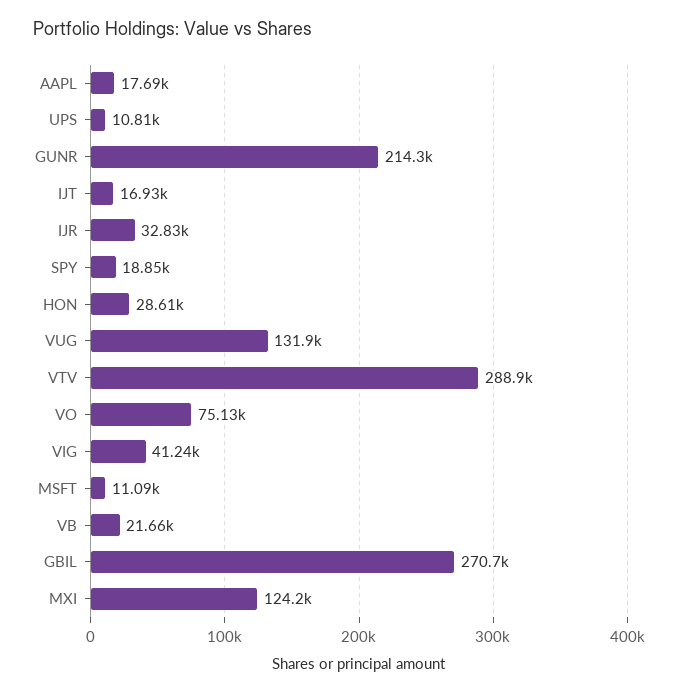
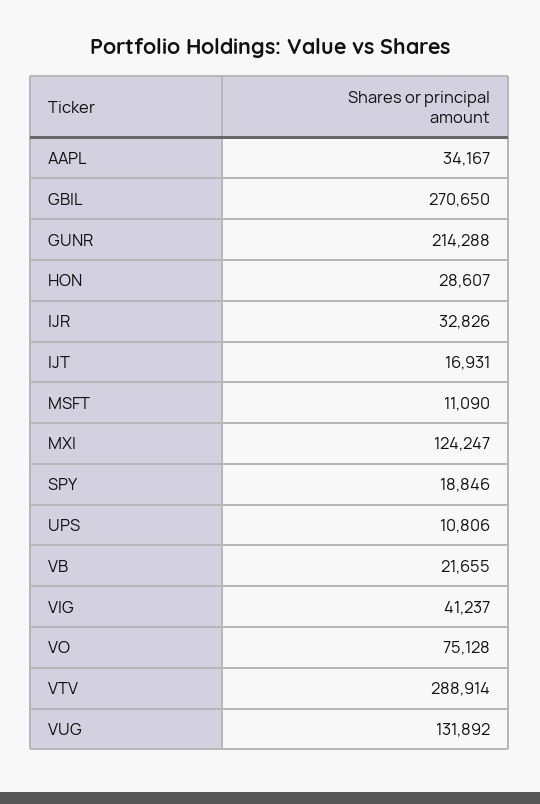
AAPL: 17690 -> 34167

